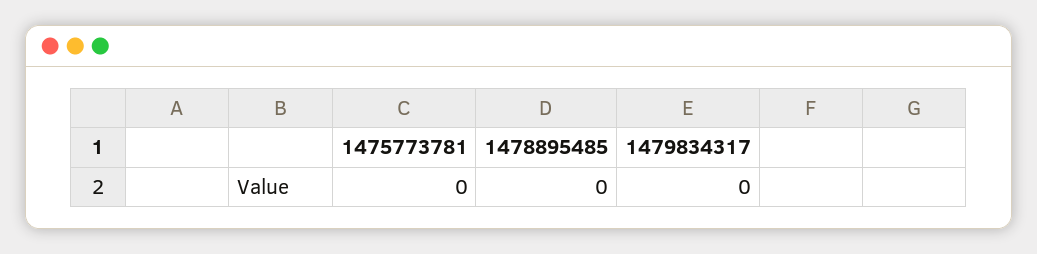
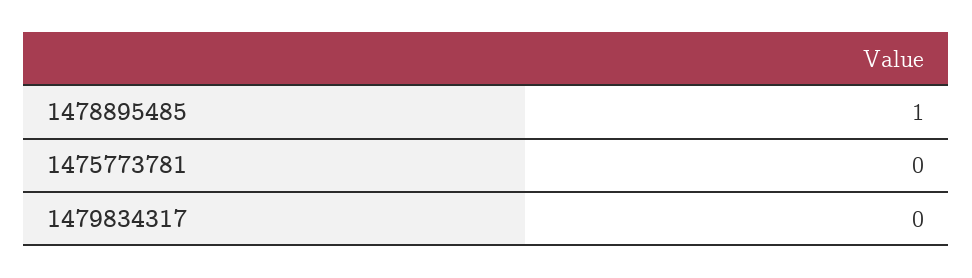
1478895485: 0 -> 1

